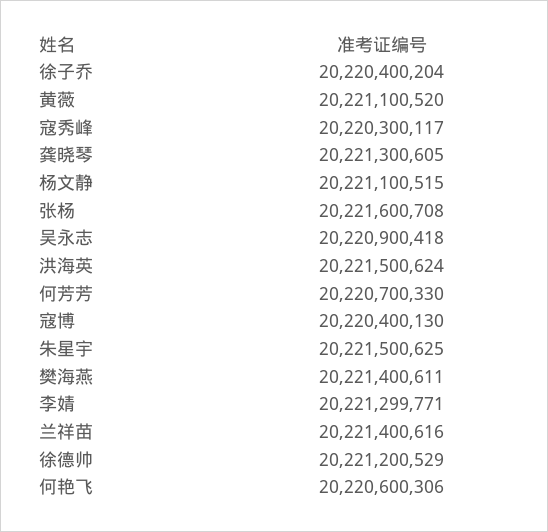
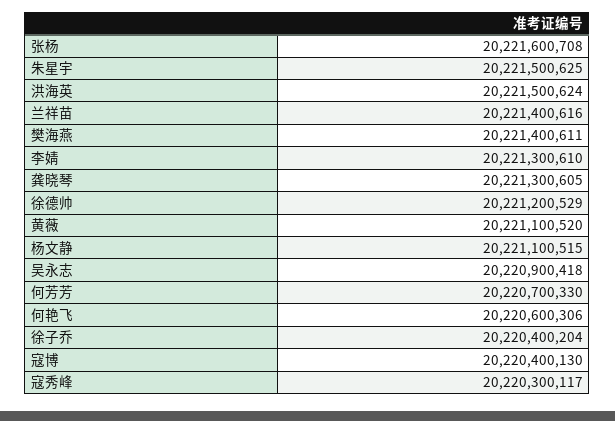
李婧: 20221299771 -> 20221300610

